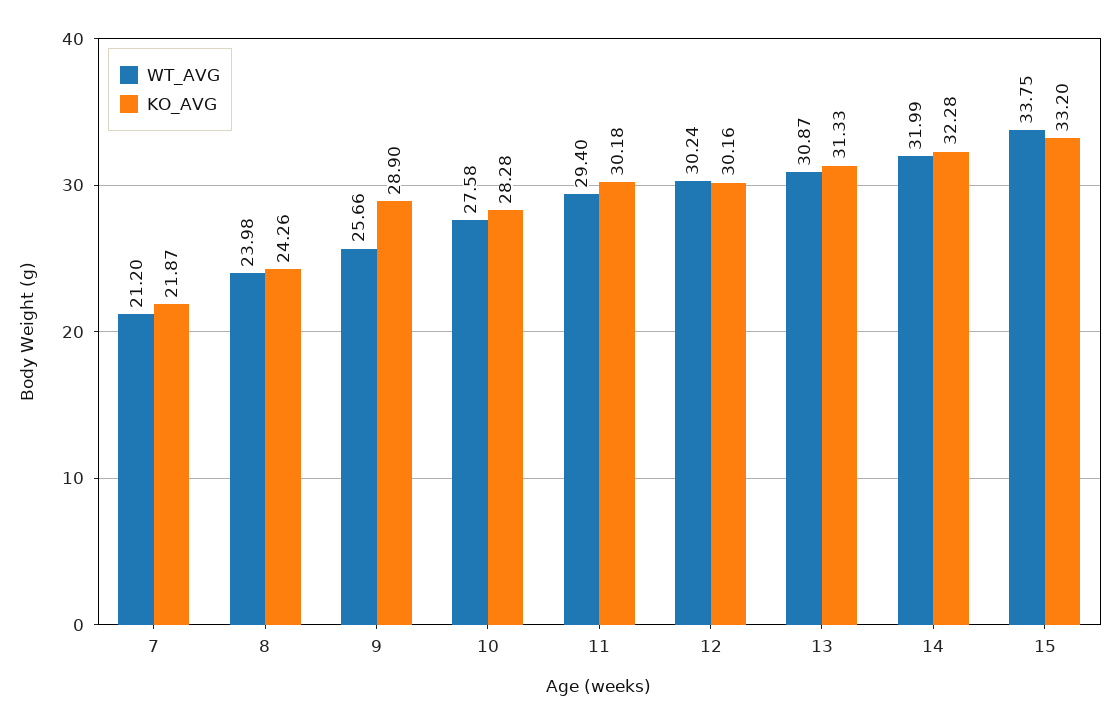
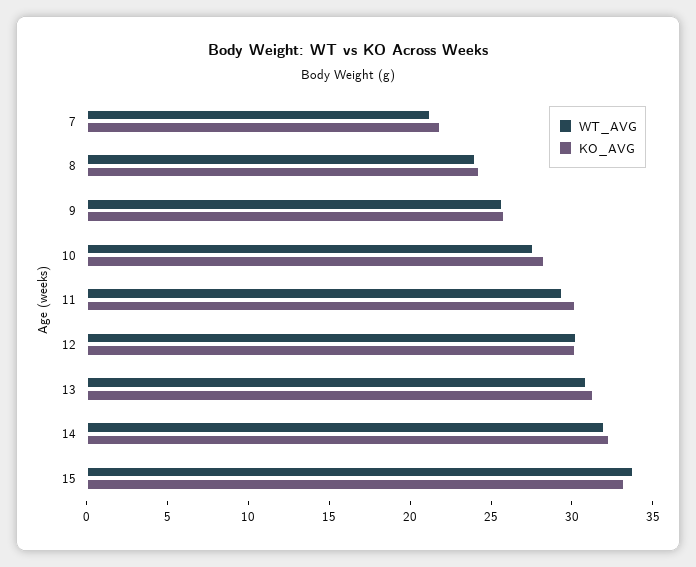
KO_AVG, 9: 28.9 -> 26

